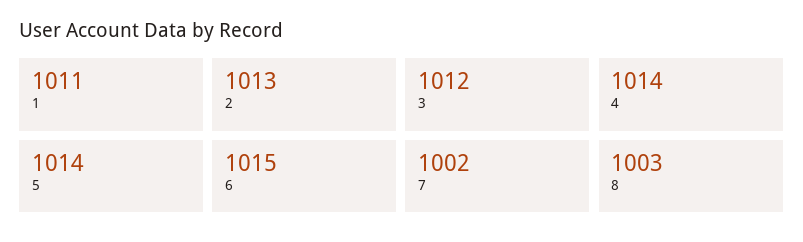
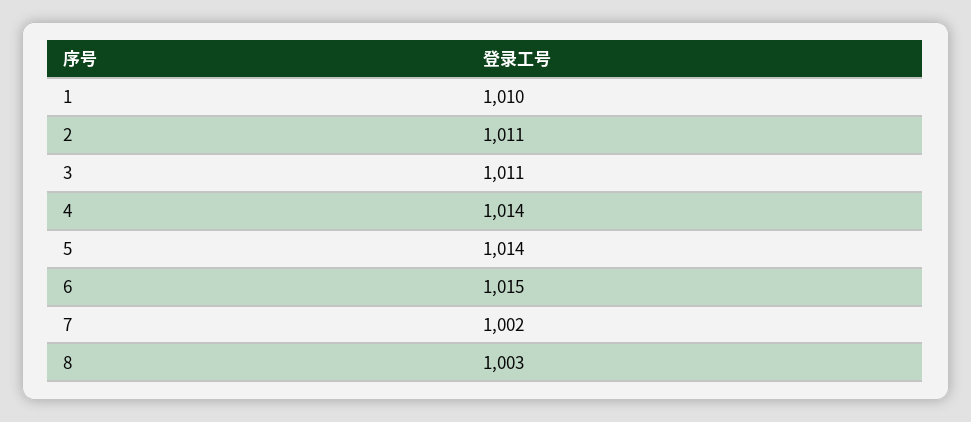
1: 1011 -> 1010
2: 1013 -> 1011
3: 1012 -> 1011

